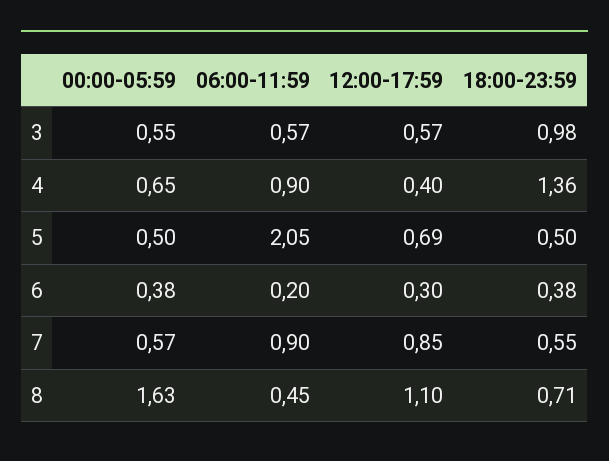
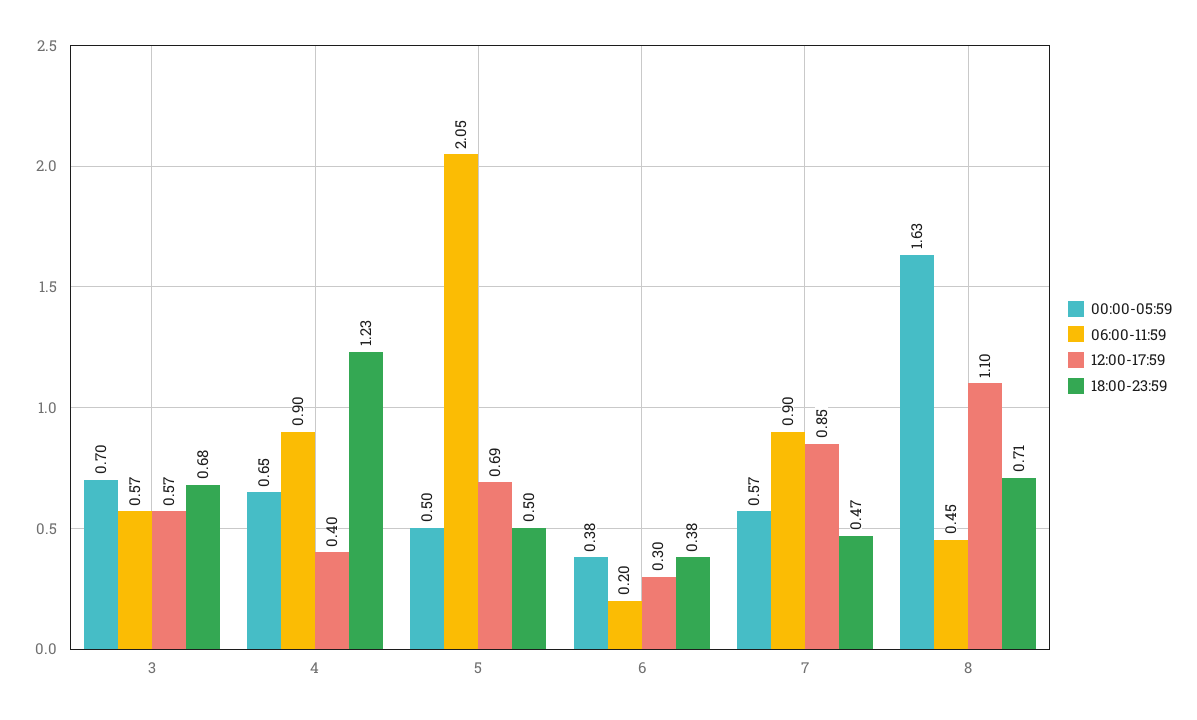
00:00-05:59, 3: 0.55 -> 0.7
18:00-23:59, 3: 0.98 -> 0.68
18:00-23:59, 4: 1.36 -> 1.23
18:00-23:59, 7: 0.55 -> 0.47

